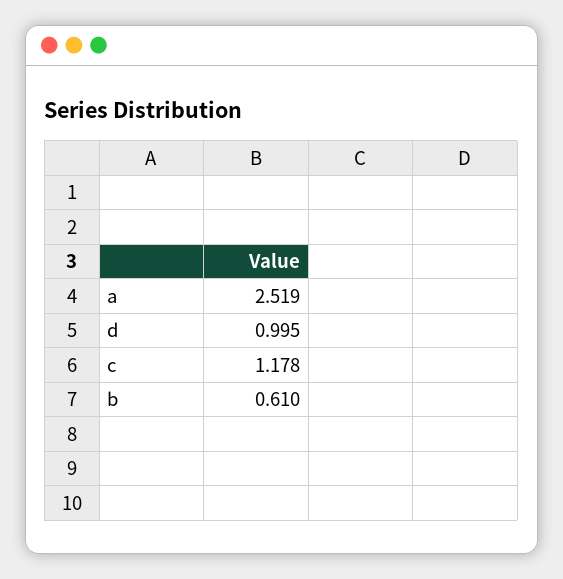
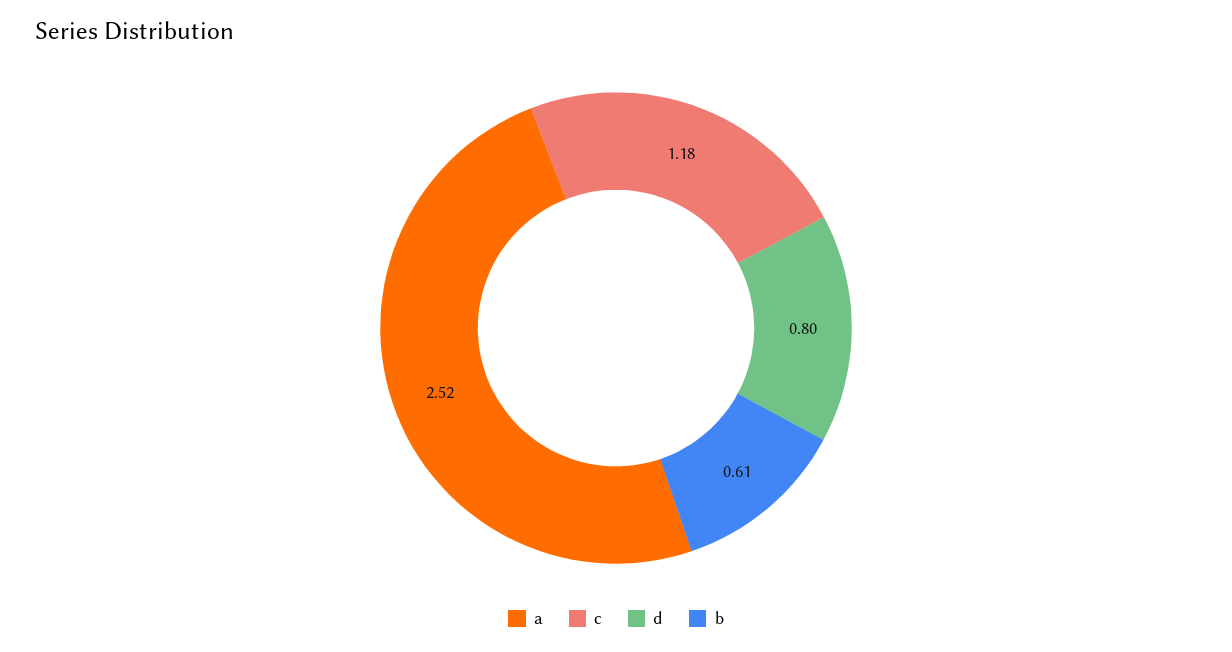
d: 0.995 -> 0.8

